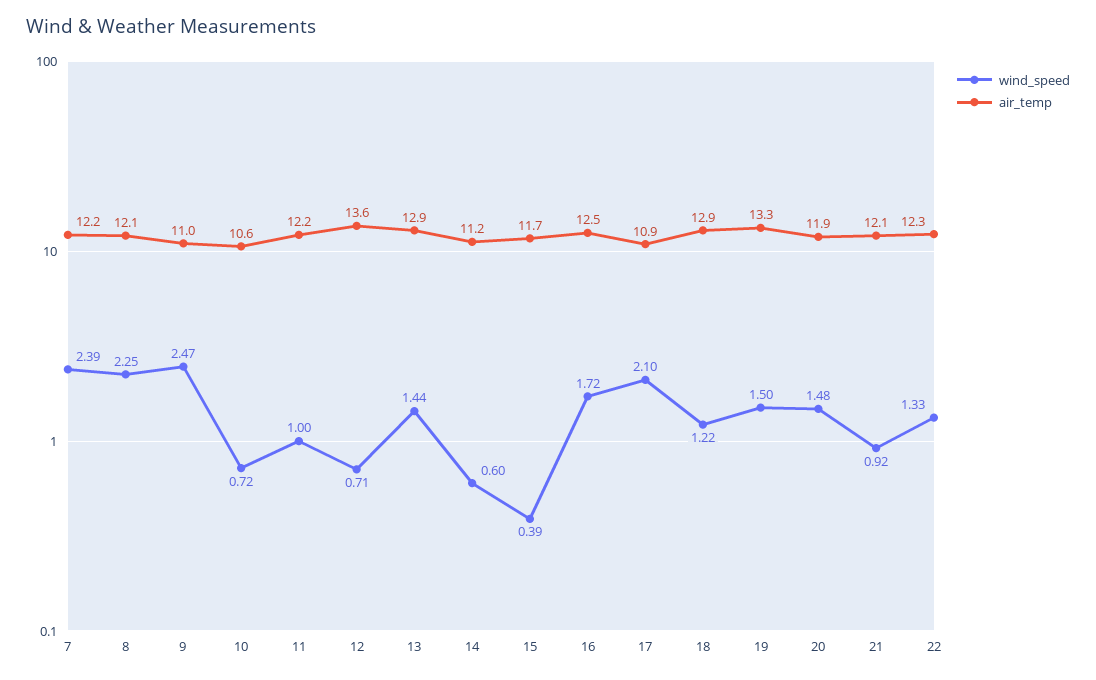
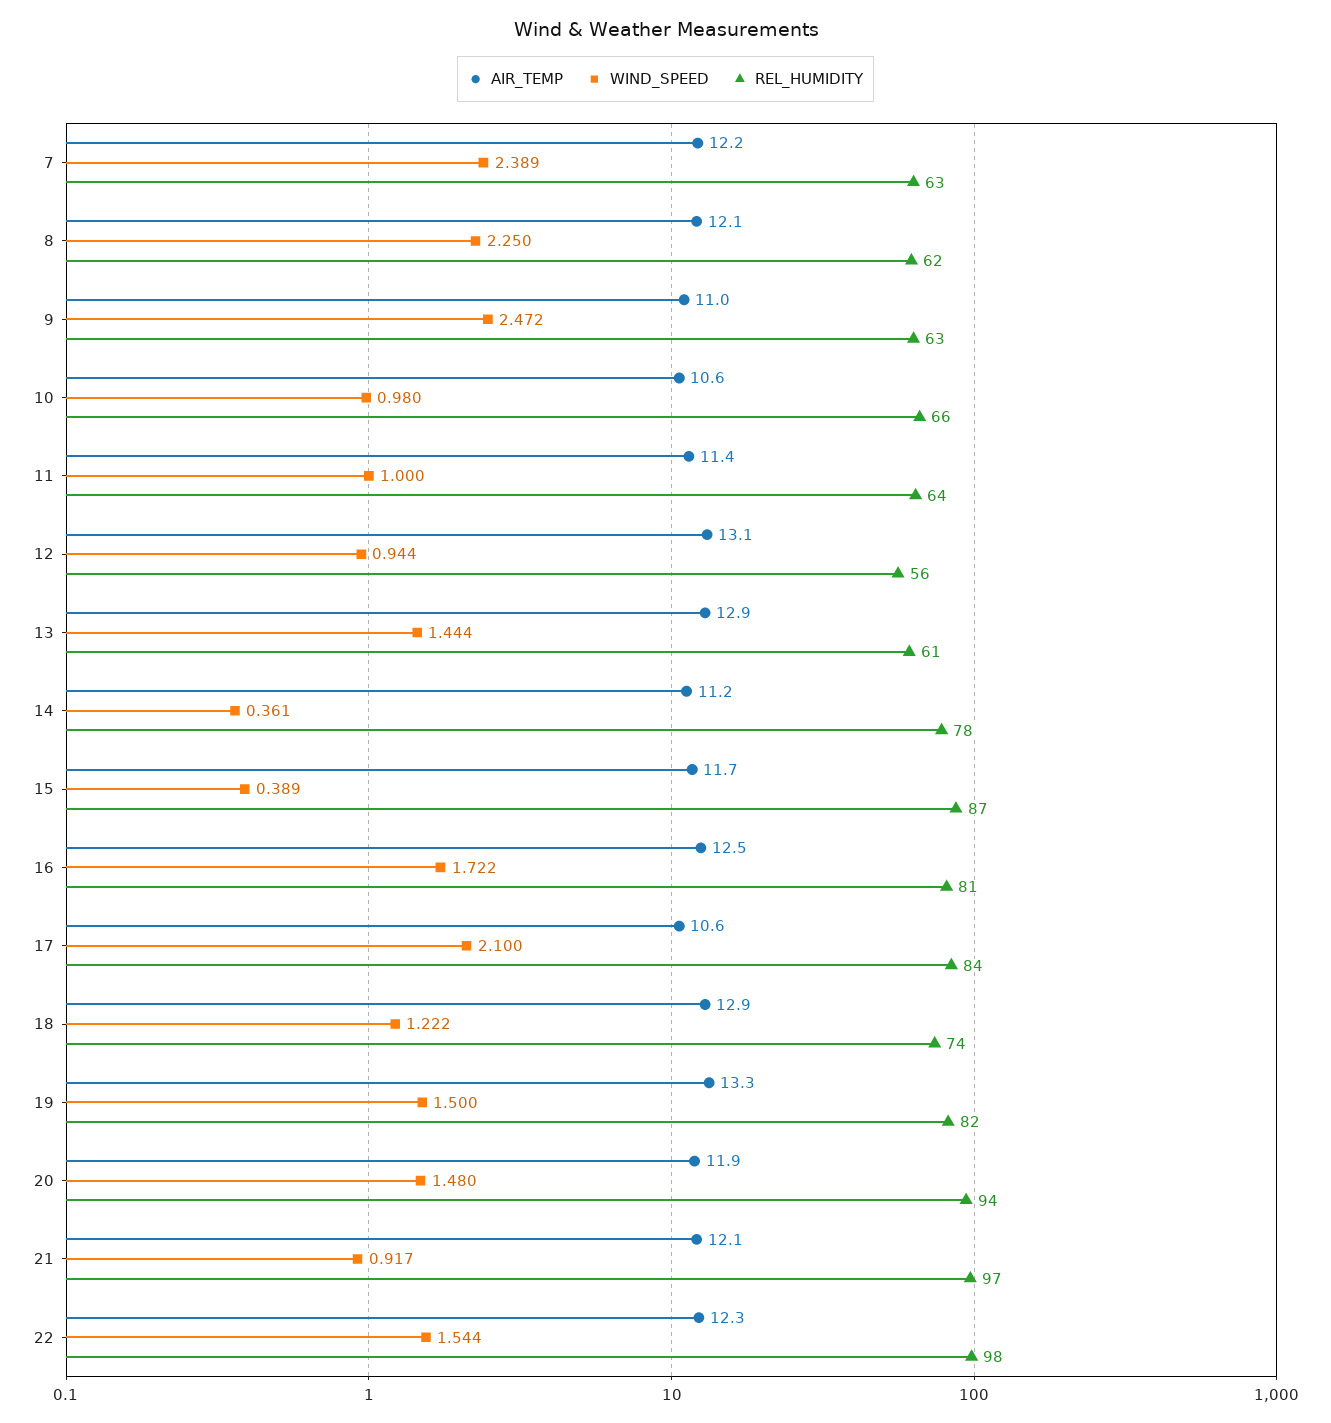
wind_speed, 10: 0.72 -> 0.98
air_temp, 11: 12.2 -> 11.4
wind_speed, 12: 0.71 -> 0.944
air_temp, 12: 13.6 -> 13.1
wind_speed, 14: 0.6 -> 0.361
air_temp, 17: 10.9 -> 10.6
wind_speed, 22: 1.33 -> 1.544
REL_HUMIDITY, 7: none -> 63
REL_HUMIDITY, 8: none -> 62
REL_HUMIDITY, 9: none -> 63
REL_HUMIDITY, 10: none -> 66
REL_HUMIDITY, 11: none -> 64
REL_HUMIDITY, 12: none -> 56
REL_HUMIDITY, 13: none -> 61
REL_HUMIDITY, 14: none -> 78
REL_HUMIDITY, 15: none -> 87
REL_HUMIDITY, 16: none -> 81
REL_HUMIDITY, 17: none -> 84
REL_HUMIDITY, 18: none -> 74
REL_HUMIDITY, 19: none -> 82
REL_HUMIDITY, 20: none -> 94
REL_HUMIDITY, 21: none -> 97
REL_HUMIDITY, 22: none -> 98

